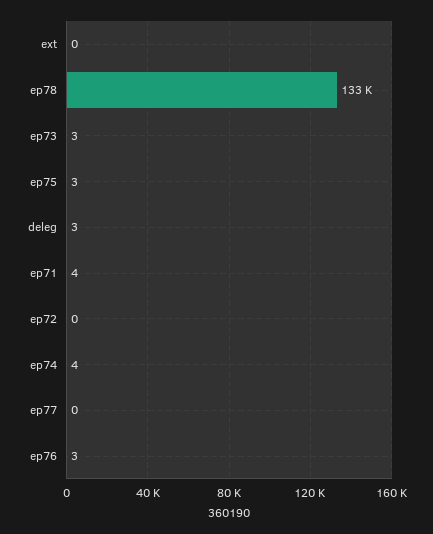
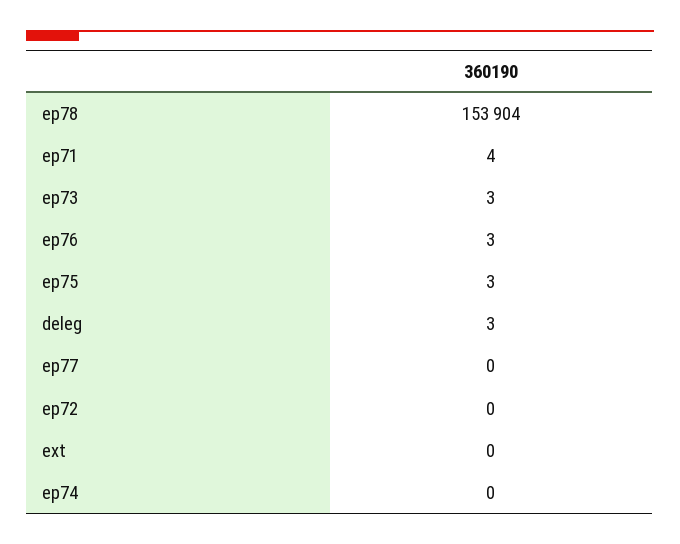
ep78: 133000 -> 153904
ep74: 4 -> 0

